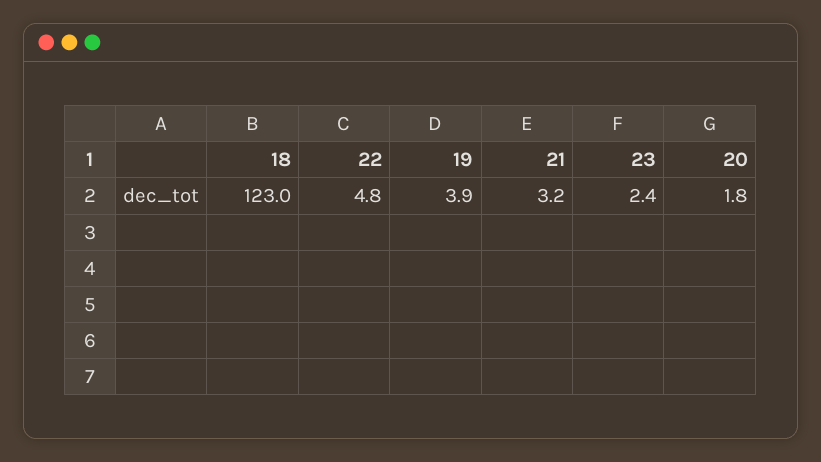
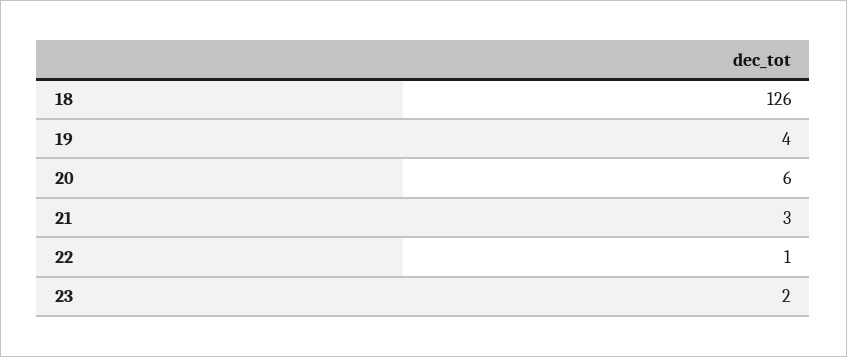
18: 123 -> 126
22: 4.8 -> 1
20: 1.8 -> 6

